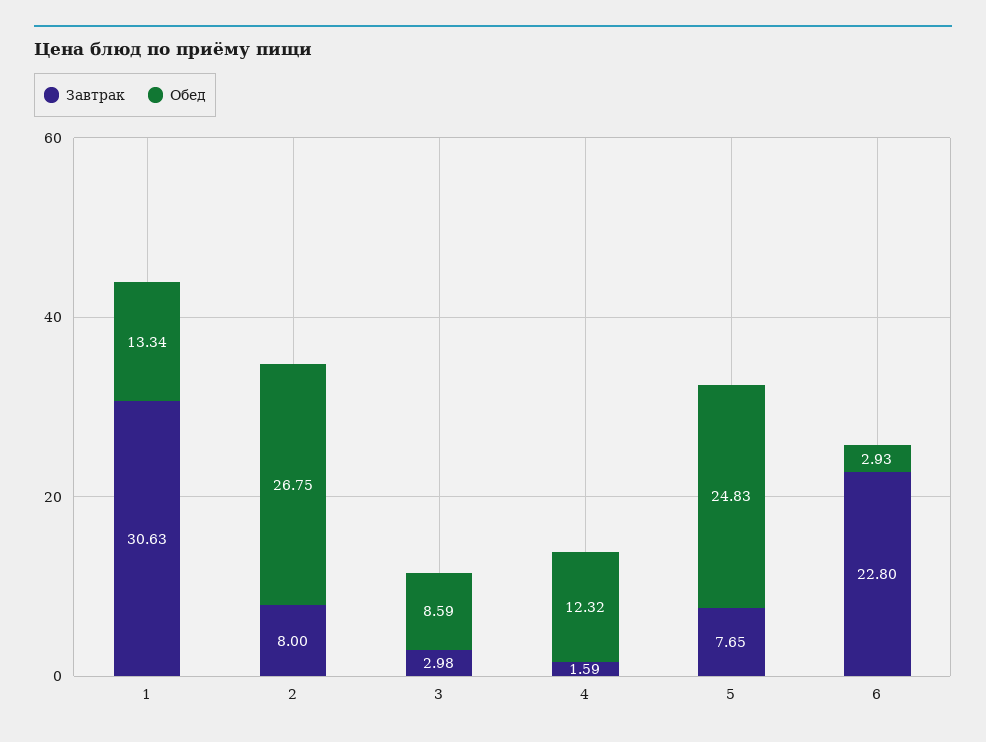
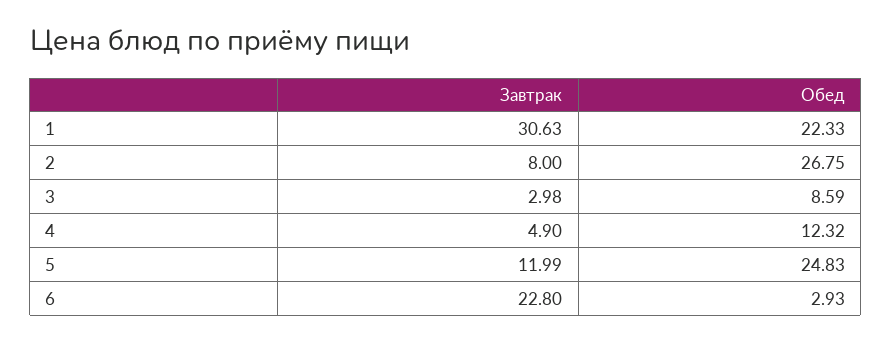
Обед, 1: 13.34 -> 22.33
Завтрак, 4: 1.59 -> 4.9
Завтрак, 5: 7.65 -> 11.99

